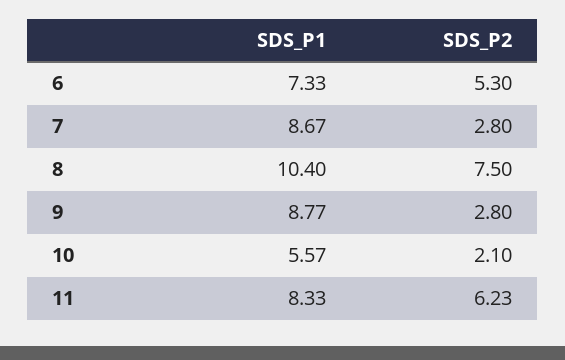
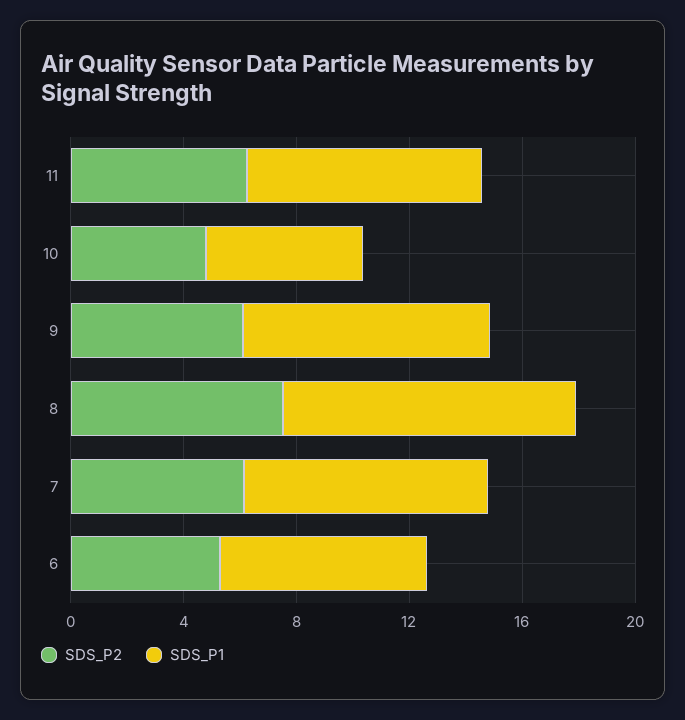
SDS_P2, 7: 2.8 -> 6
SDS_P2, 9: 2.8 -> 6
SDS_P2, 10: 2.1 -> 5

